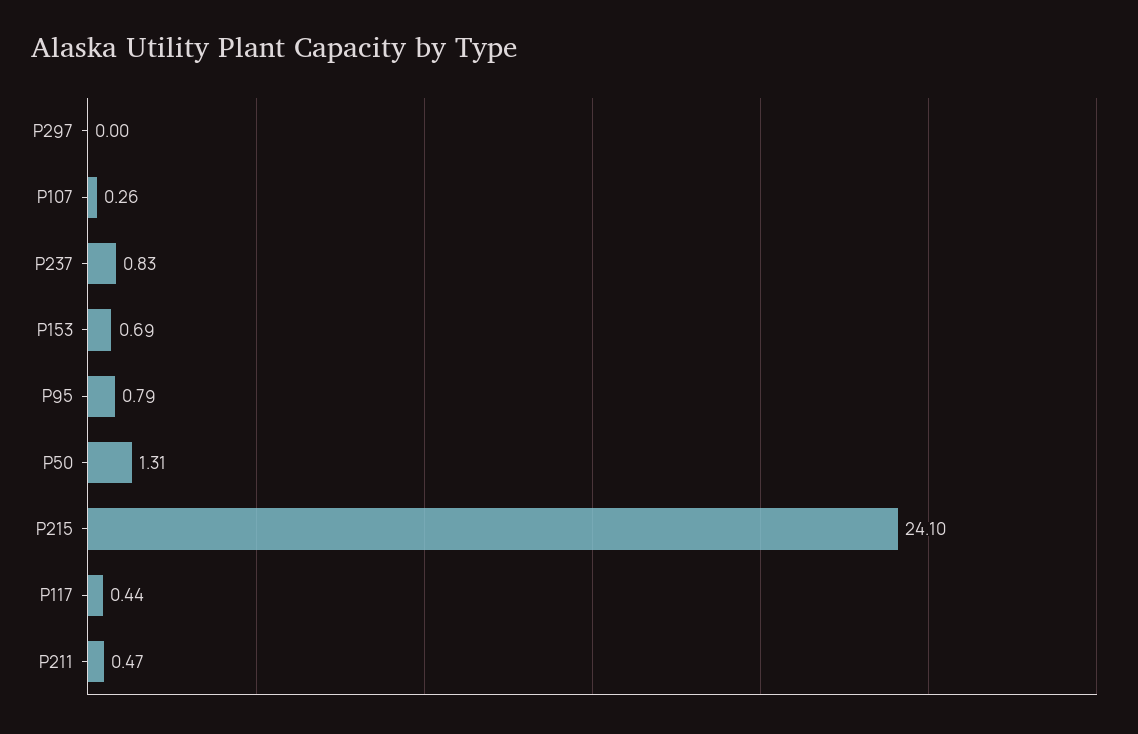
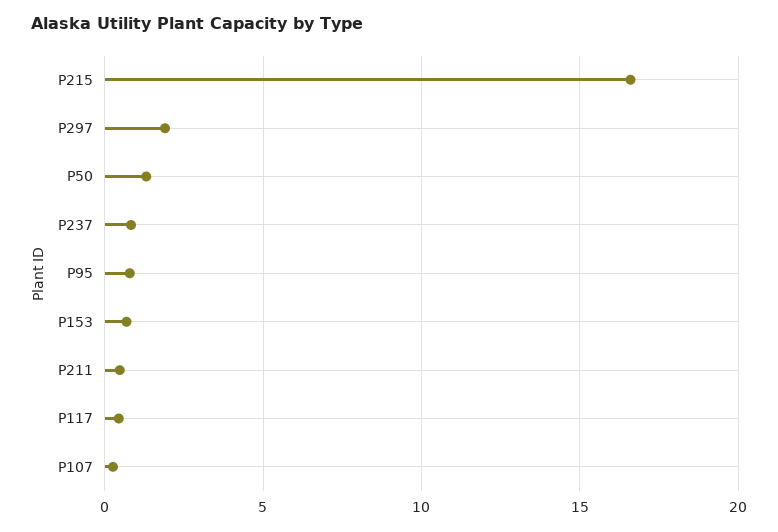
P297: 0 -> 2
P215: 24.1 -> 16.5

